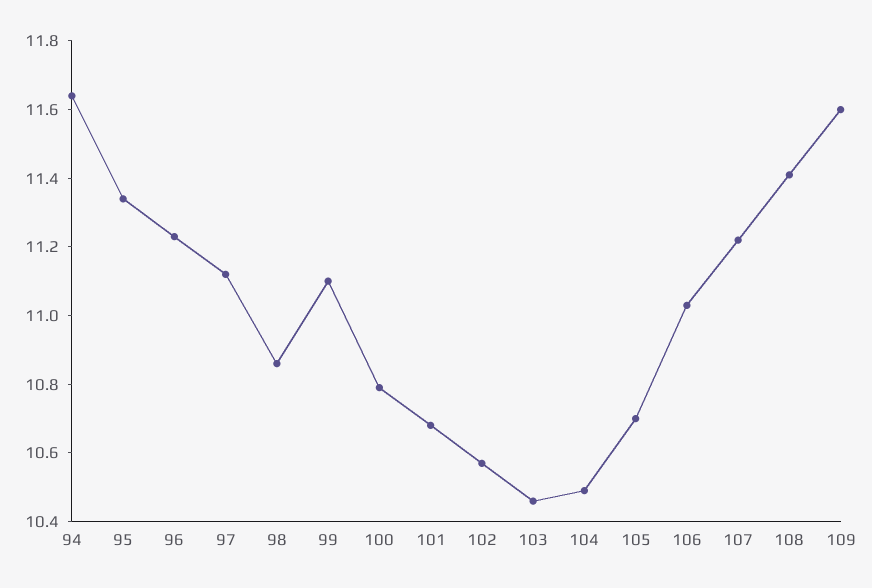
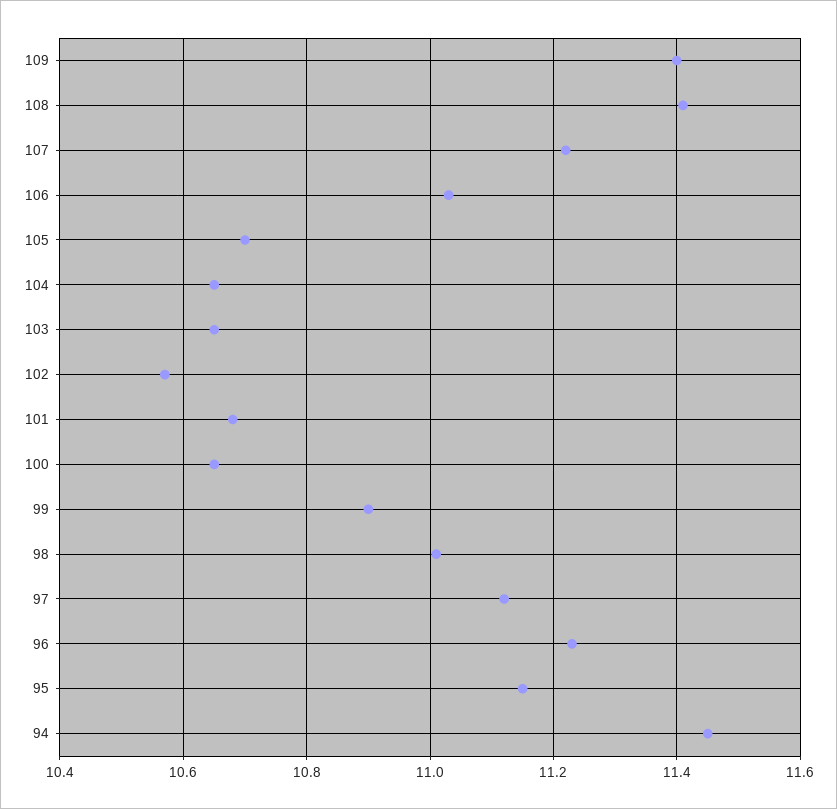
94: 11.65 -> 11.45
95: 11.35 -> 11.15
98: 10.85 -> 11
99: 11.1 -> 10.9
100: 10.8 -> 10.65
103: 10.45 -> 10.65
104: 10.5 -> 10.65
109: 11.6 -> 11.4

